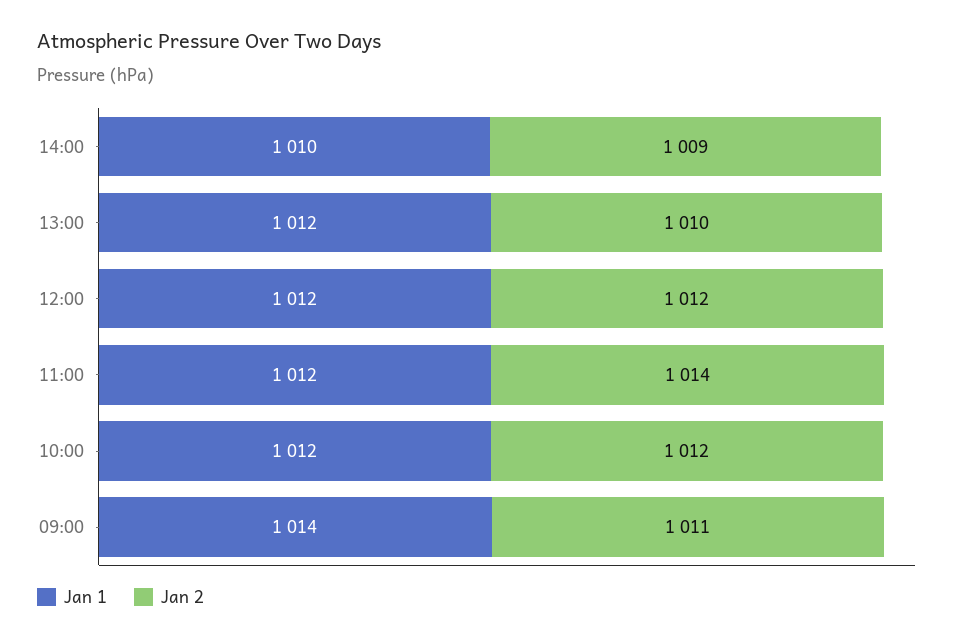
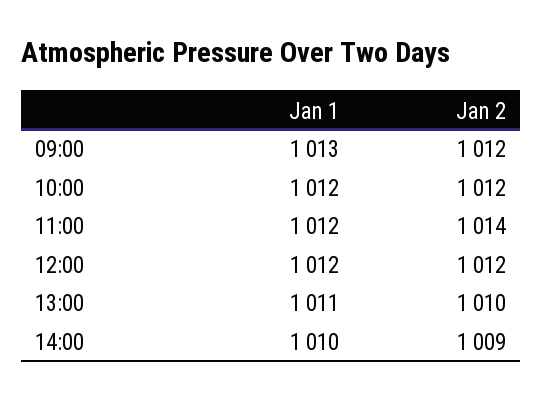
Jan 1, 13:00: 1012 -> 1011
Jan 1, 09:00: 1014 -> 1013
Jan 2, 09:00: 1011 -> 1012

